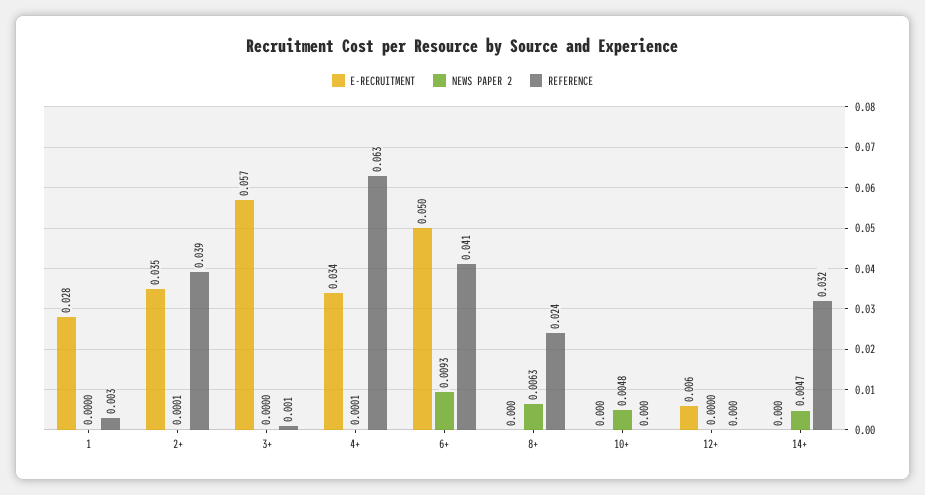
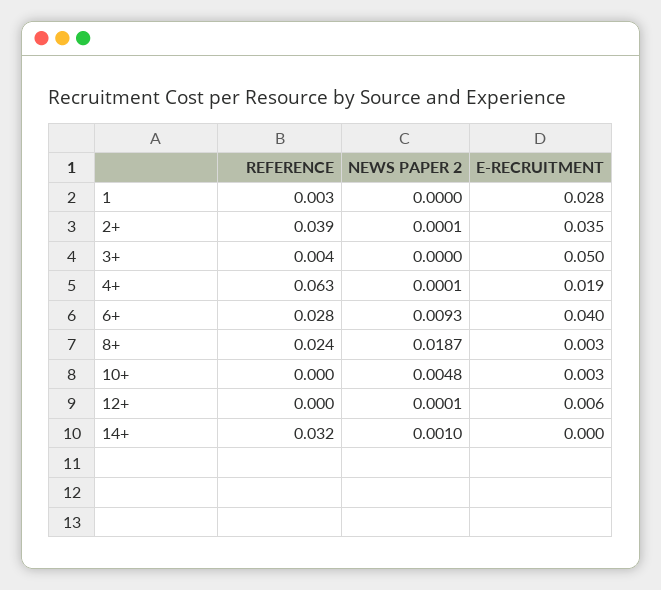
E-RECRUITMENT, 3+: 0.057 -> 0.05
REFERENCE, 3+: 0.001 -> 0.004
E-RECRUITMENT, 4+: 0.034 -> 0.019
E-RECRUITMENT, 6+: 0.05 -> 0.04
REFERENCE, 6+: 0.041 -> 0.028
E-RECRUITMENT, 8+: 0 -> 0.003
NEWS PAPER 2, 8+: 0.0063 -> 0.0187
E-RECRUITMENT, 10+: 0 -> 0.003
NEWS PAPER 2, 12+: 0 -> 0.0001
NEWS PAPER 2, 14+: 0.0047 -> 0.001

